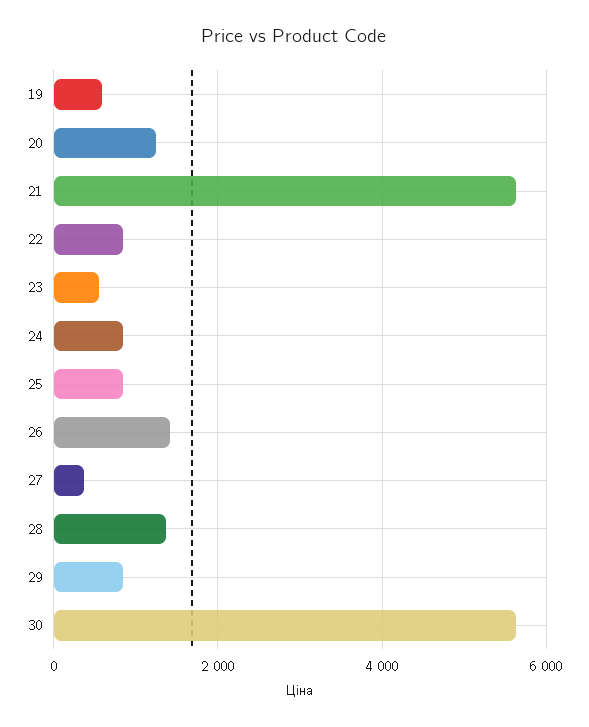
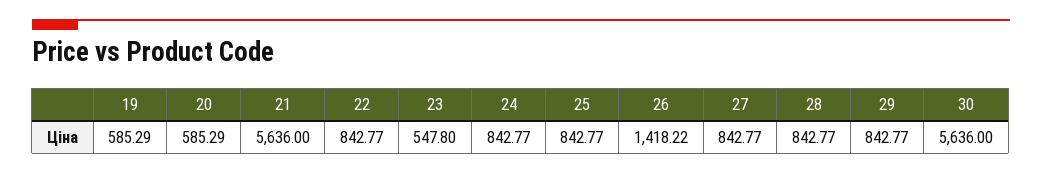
20: 1200 -> 585.29
27: 400 -> 842.77
28: 1400 -> 842.77

